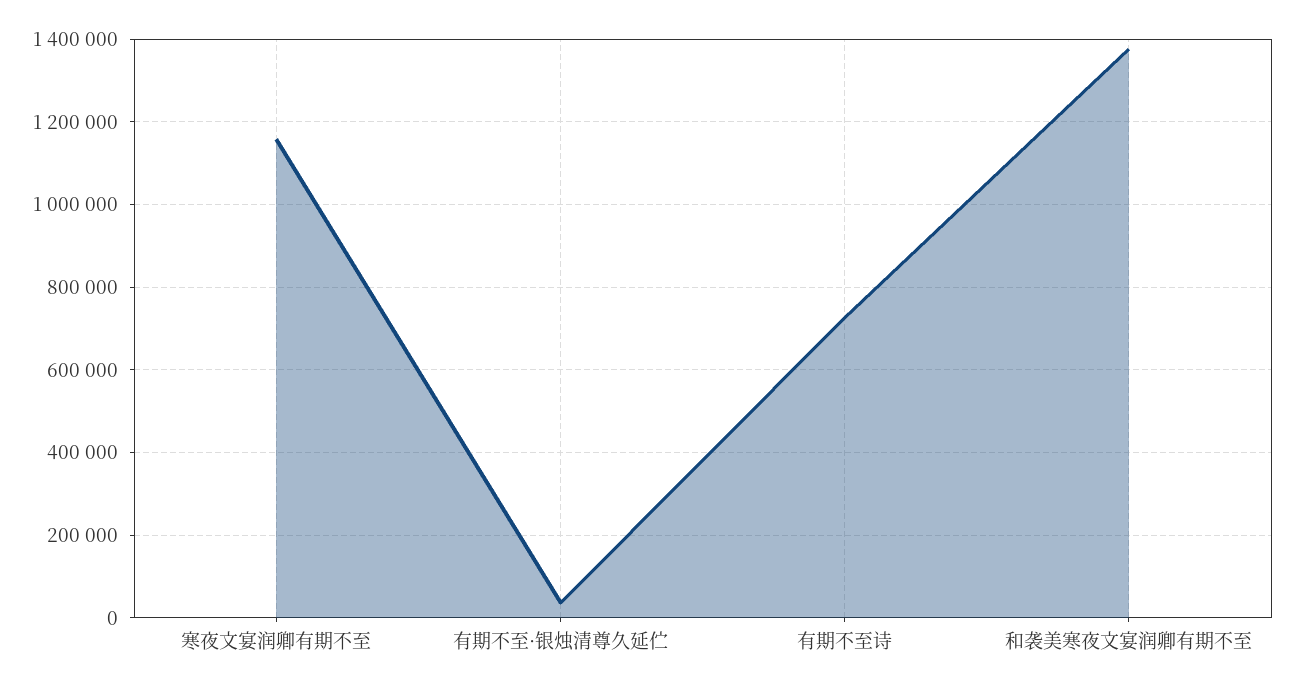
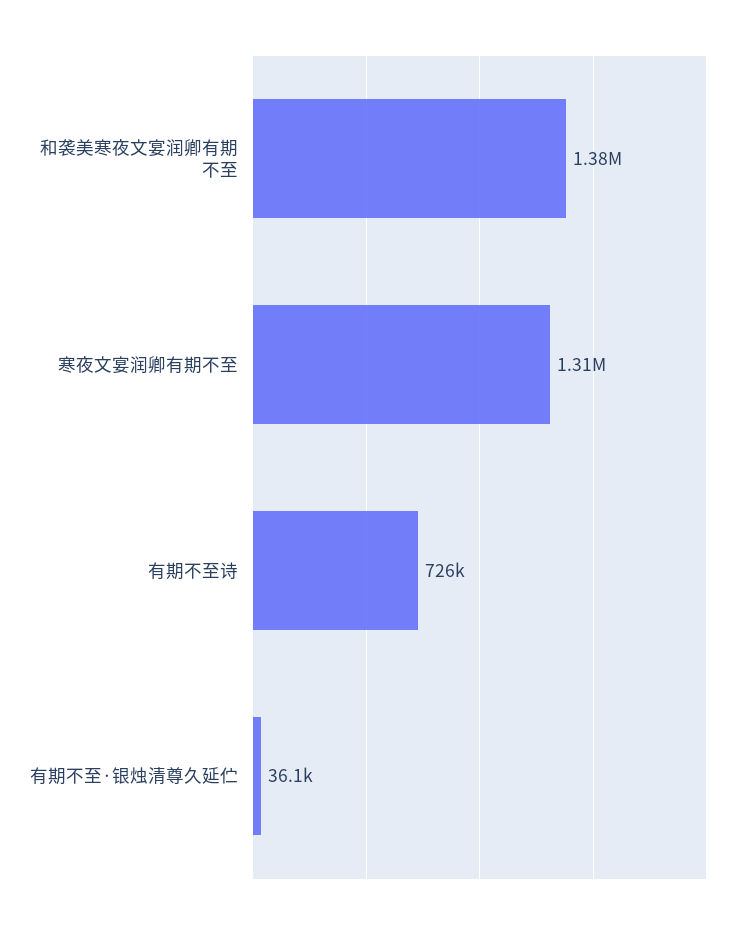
寒夜文宴润卿有期不至: 1160000 -> 1310000

